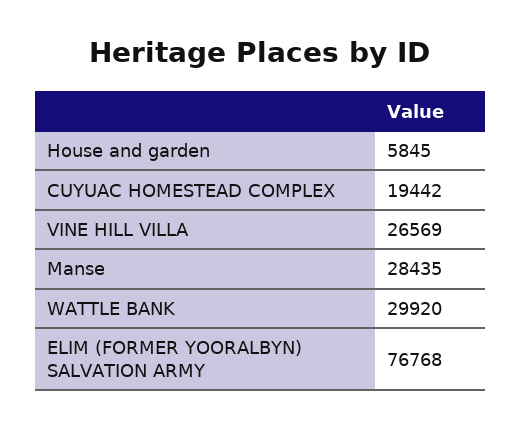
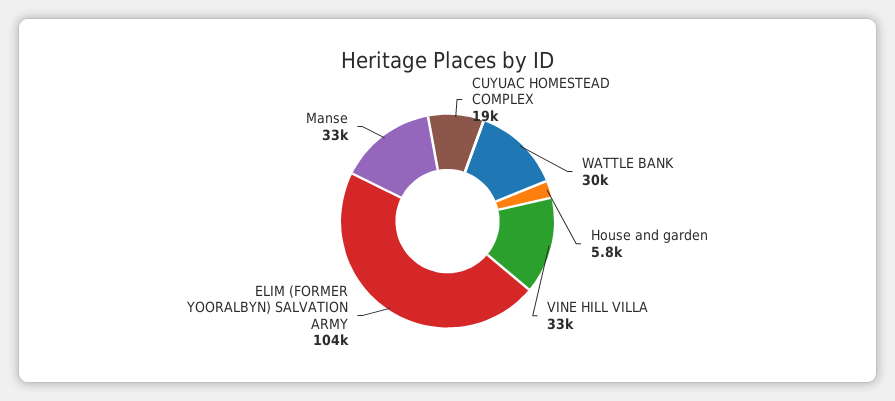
VINE HILL VILLA: 26569 -> 33000
Manse: 28435 -> 33000
ELIM (FORMER YOORALBYN) SALVATION ARMY: 76768 -> 104000

